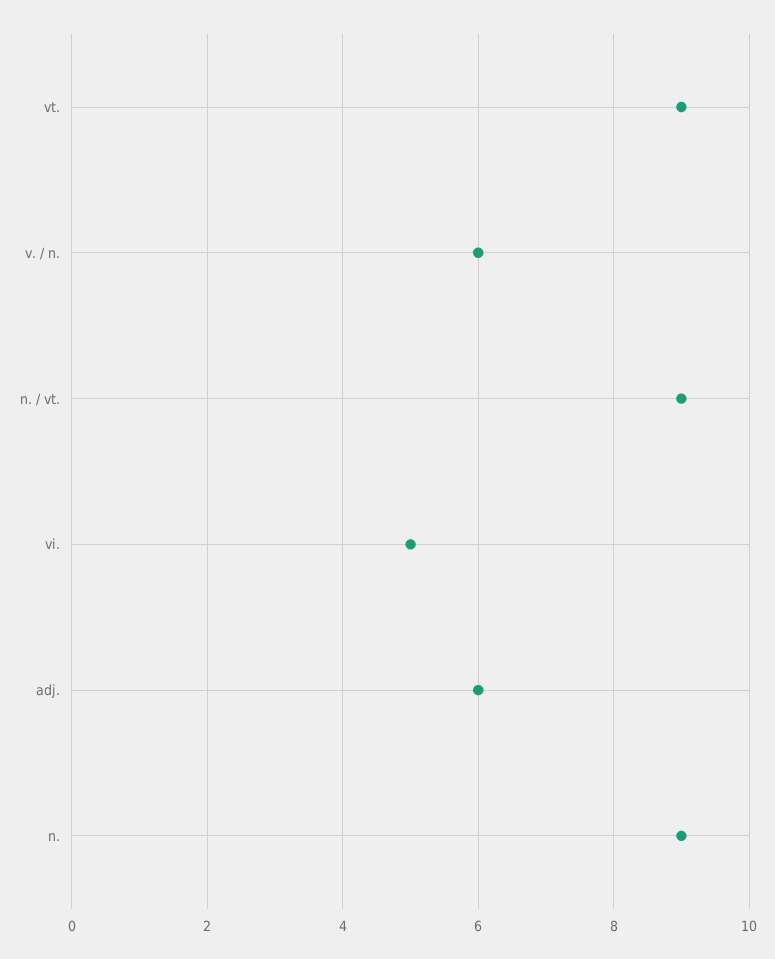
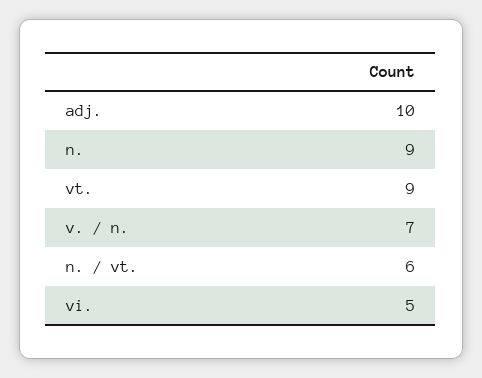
v. / n.: 6 -> 7
n. / vt.: 9 -> 6
adj.: 6 -> 10

